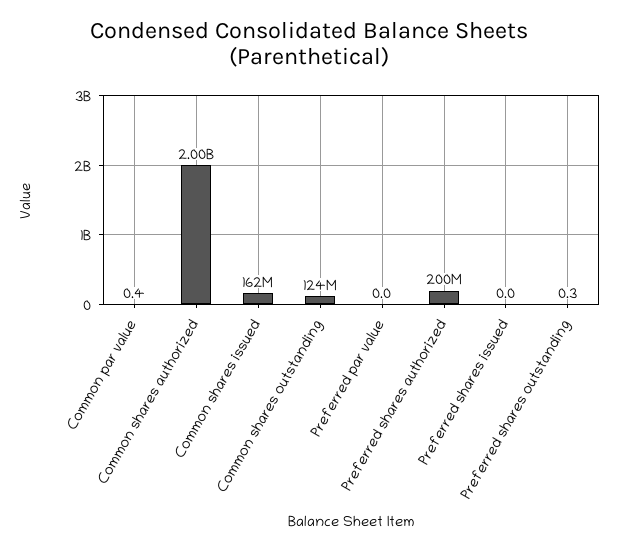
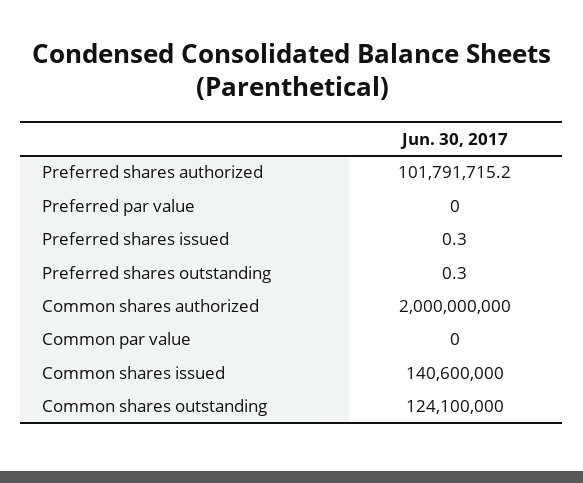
Common par value: 0.4 -> 0
Common shares issued: 162000000 -> 140600000
Preferred shares authorized: 200000000 -> 101791715.2
Preferred shares issued: 0 -> 0.3

